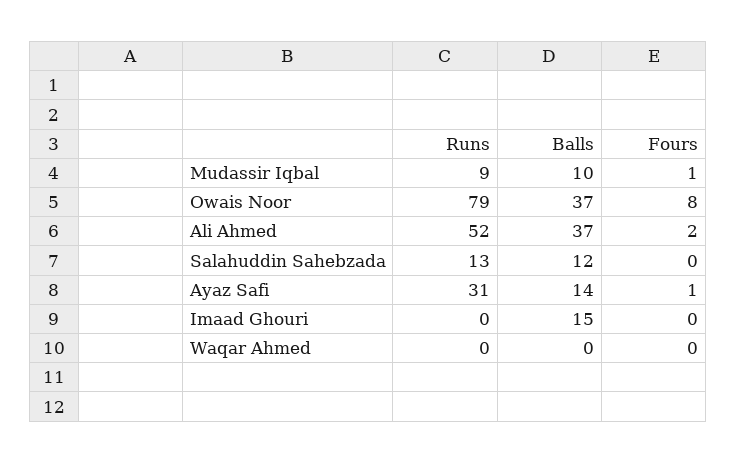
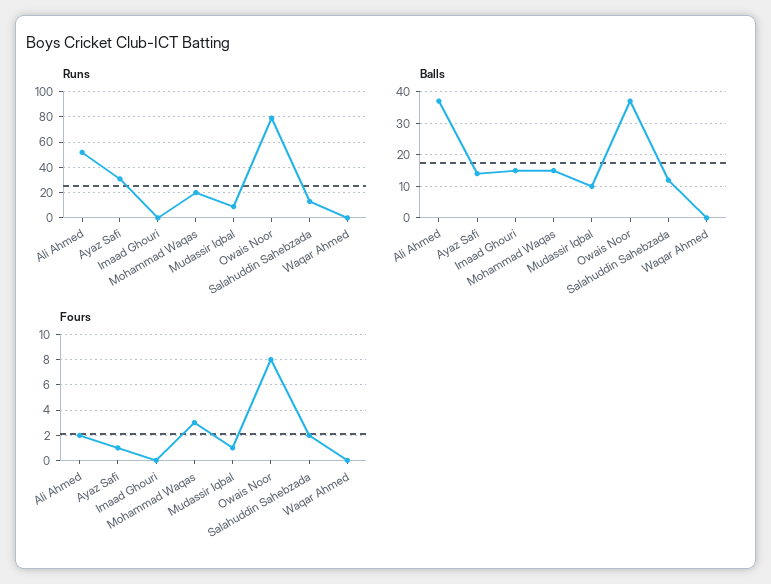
Fours, Salahuddin Sahebzada: 0 -> 2
Runs, Mohammad Waqas: none -> 20
Balls, Mohammad Waqas: none -> 15
Fours, Mohammad Waqas: none -> 3

